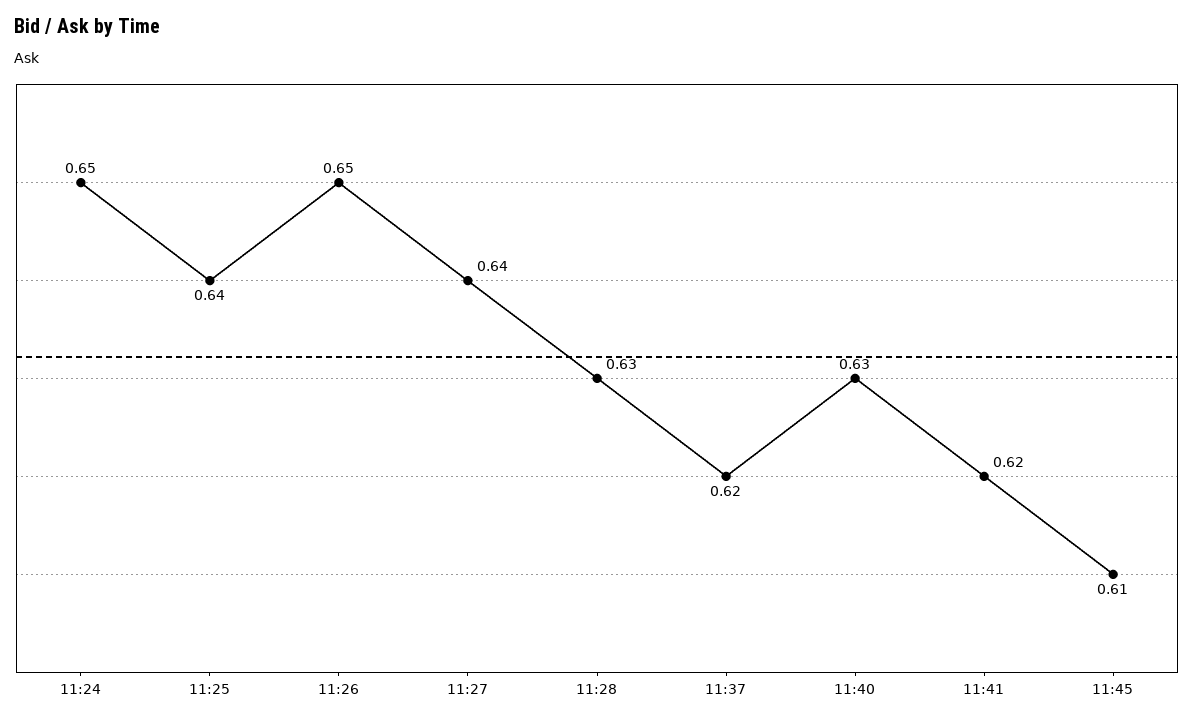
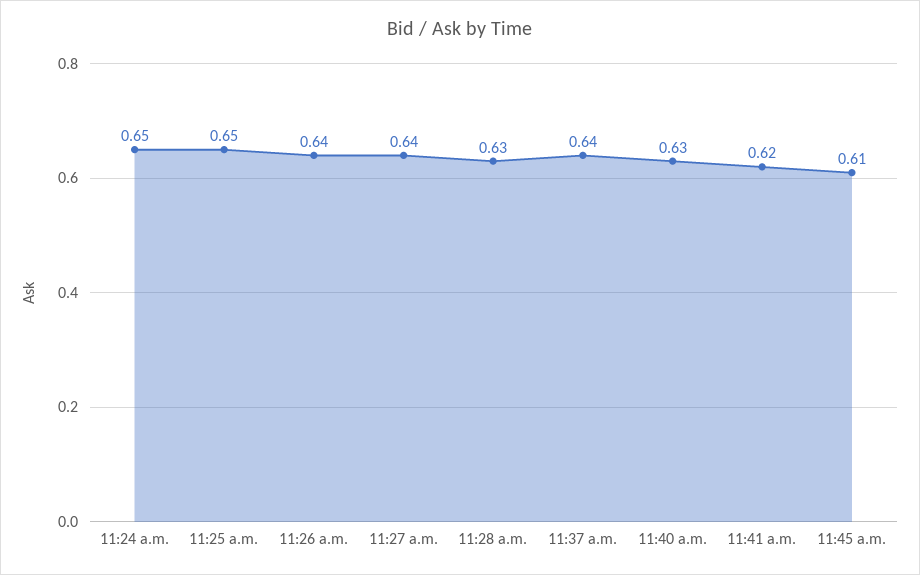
11:25: 0.64 -> 0.65
11:26: 0.65 -> 0.64
11:37: 0.62 -> 0.64

